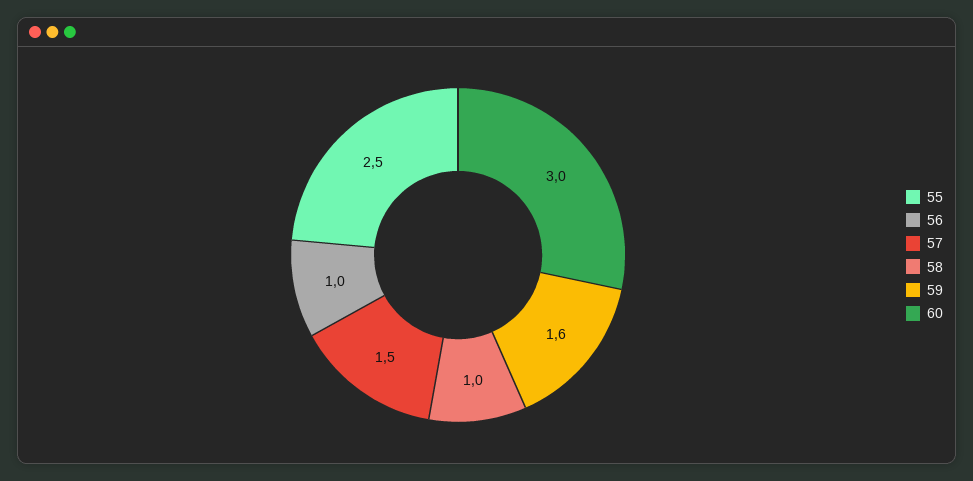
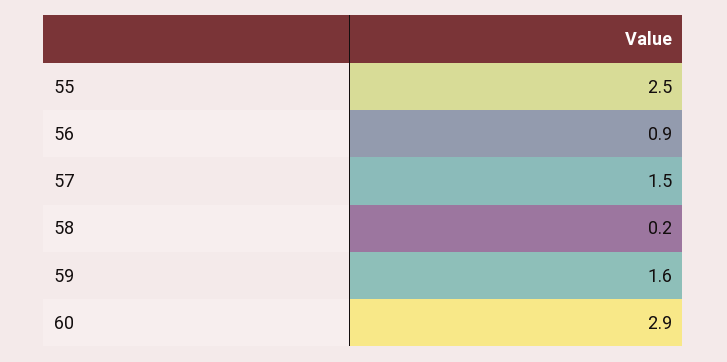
56: 1 -> 0.9
58: 1 -> 0.2
60: 3 -> 2.9

